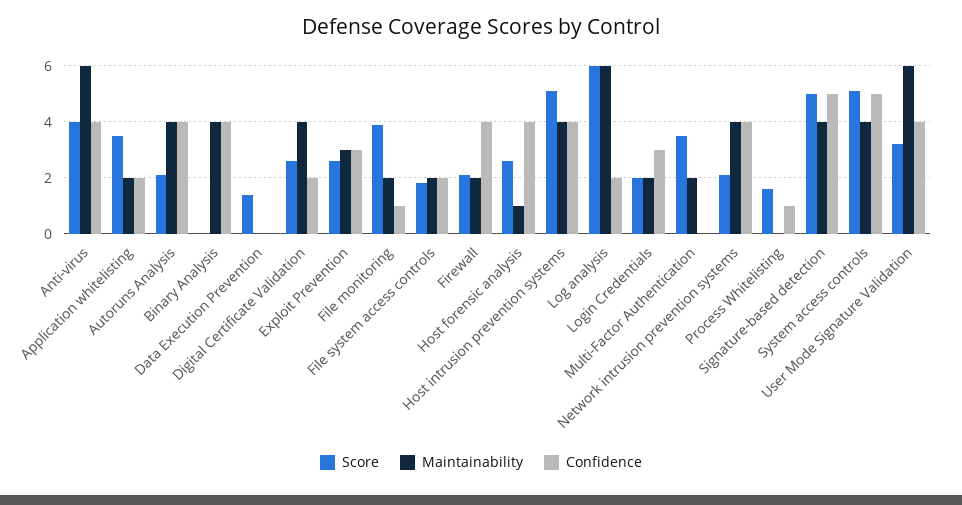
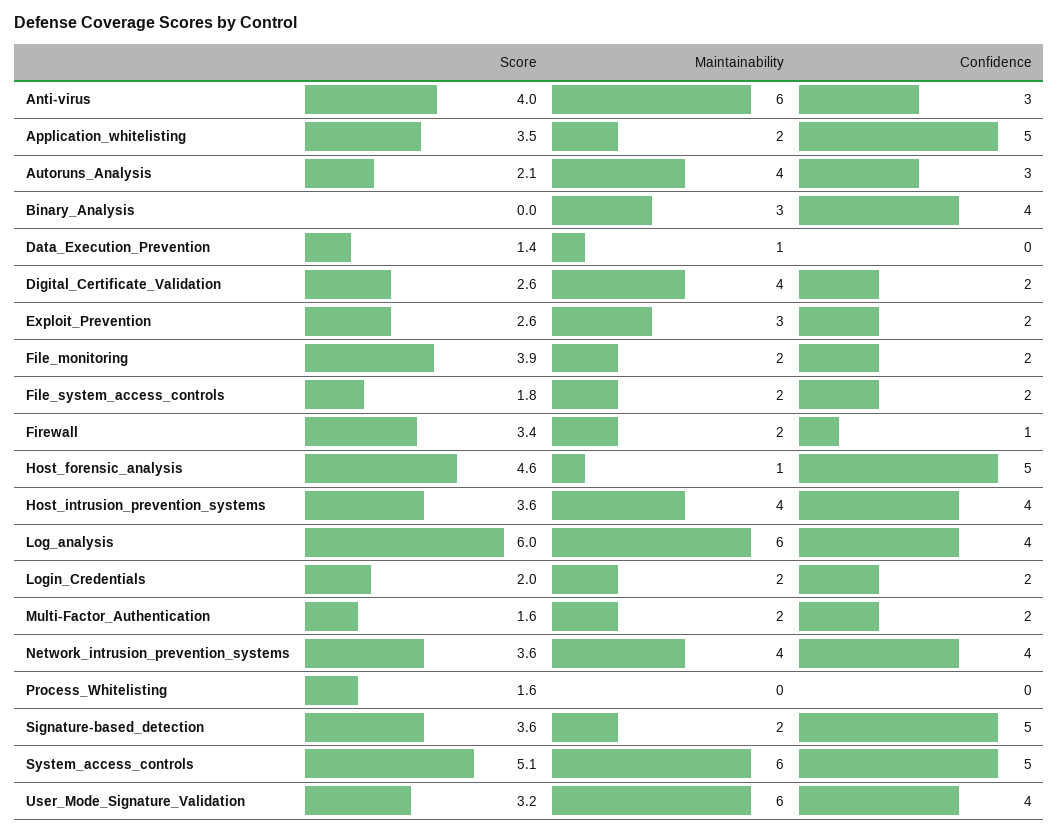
Confidence, Anti-virus: 4 -> 3
Confidence, Application whitelisting: 2 -> 5
Confidence, Autoruns Analysis: 4 -> 3
Maintainability, Binary Analysis: 4 -> 3
Maintainability, Data Execution Prevention: 0 -> 1
Confidence, Exploit Prevention: 3 -> 2
Confidence, File monitoring: 1 -> 2
Score, Firewall: 2 -> 3.4
Confidence, Firewall: 4 -> 1
Score, Host forensic analysis: 2.5 -> 4.6
Confidence, Host forensic analysis: 4 -> 5
Score, Host intrusion prevention systems: 5 -> 3.6
Confidence, Log analysis: 2 -> 4
Confidence, Login Credentials: 3 -> 2
Score, Multi-Factor Authentication: 3.5 -> 1.6
Confidence, Multi-Factor Authentication: 0 -> 2
Score, Network intrusion prevention systems: 2 -> 3.6
Confidence, Process Whitelisting: 1 -> 0
Score, Signature-based detection: 5 -> 3.6
Maintainability, Signature-based detection: 4 -> 2
Maintainability, System access controls: 4 -> 6

